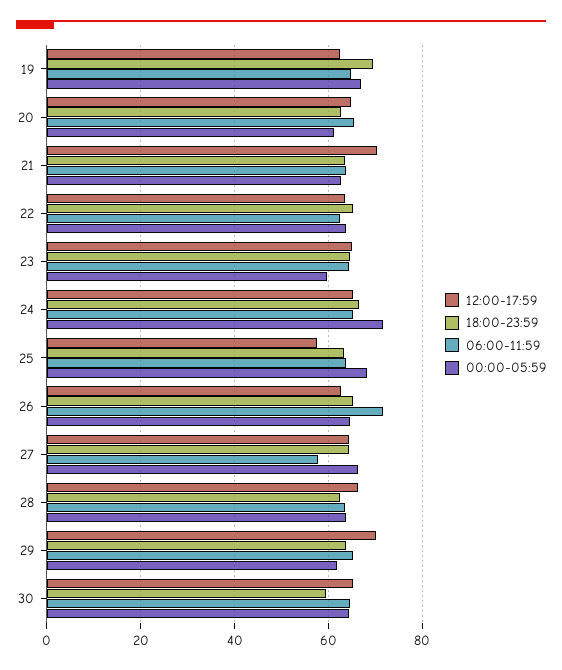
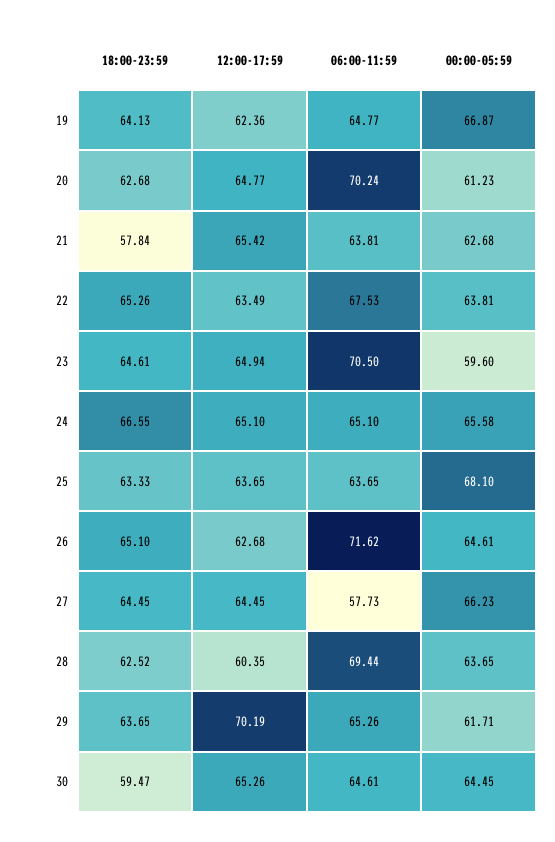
18:00-23:59, 19: 70 -> 64.13
06:00-11:59, 20: 66 -> 70.24
12:00-17:59, 21: 70 -> 65.42
18:00-23:59, 21: 64 -> 57.84
06:00-11:59, 22: 62 -> 67.53
06:00-11:59, 23: 64 -> 70.5
00:00-05:59, 24: 72 -> 65.58
12:00-17:59, 25: 58 -> 63.65
12:00-17:59, 28: 66 -> 60.35
06:00-11:59, 28: 64 -> 69.44

